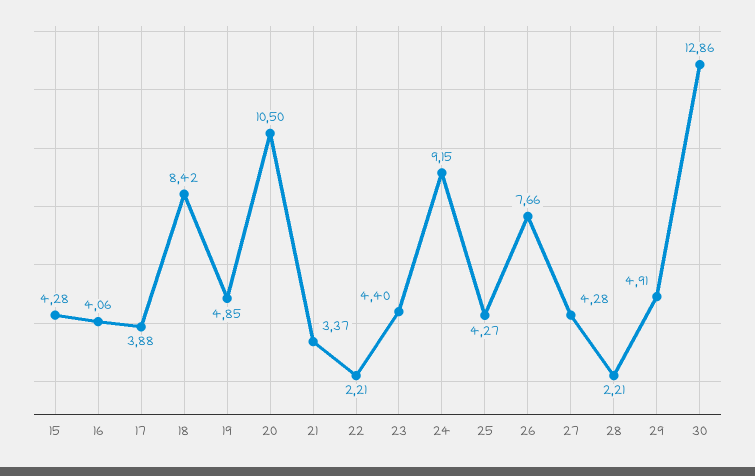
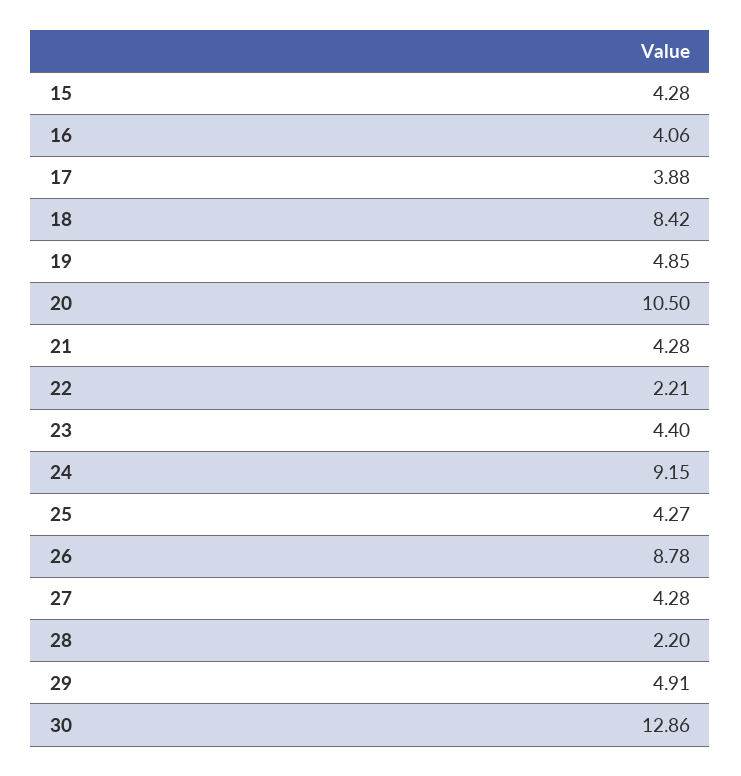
21: 3.37 -> 4.28
26: 7.66 -> 8.78
28: 2.21 -> 2.2

